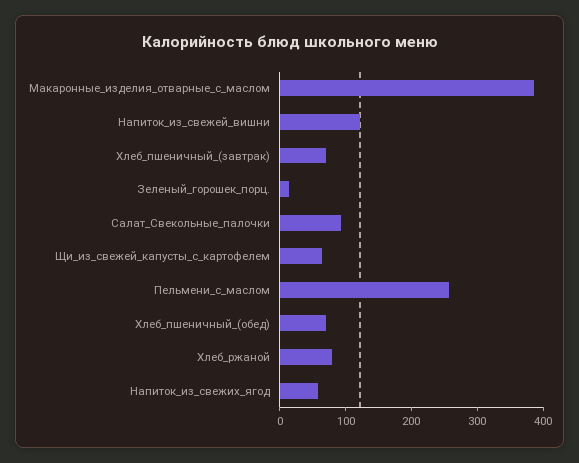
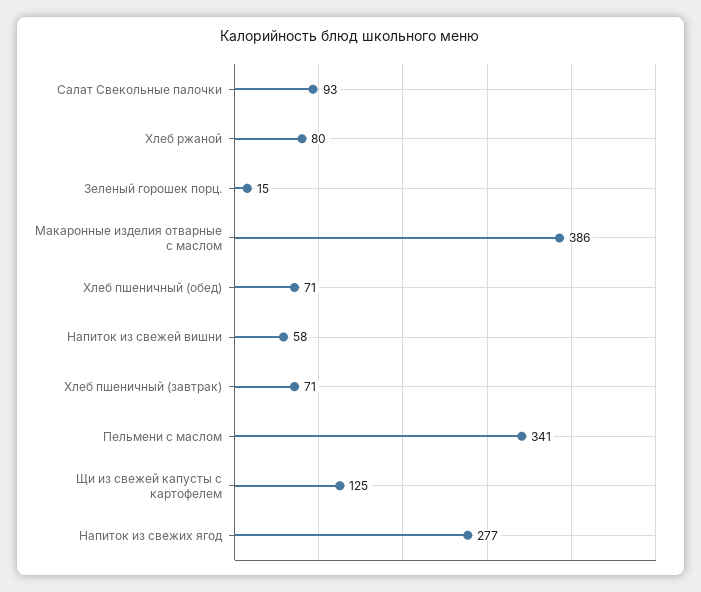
Напиток_из_свежей_вишни: 120 -> 58
Щи_из_свежей_капусты_с_картофелем: 60 -> 125
Пельмени_с_маслом: 260 -> 341
Напиток_из_свежих_ягод: 60 -> 277

